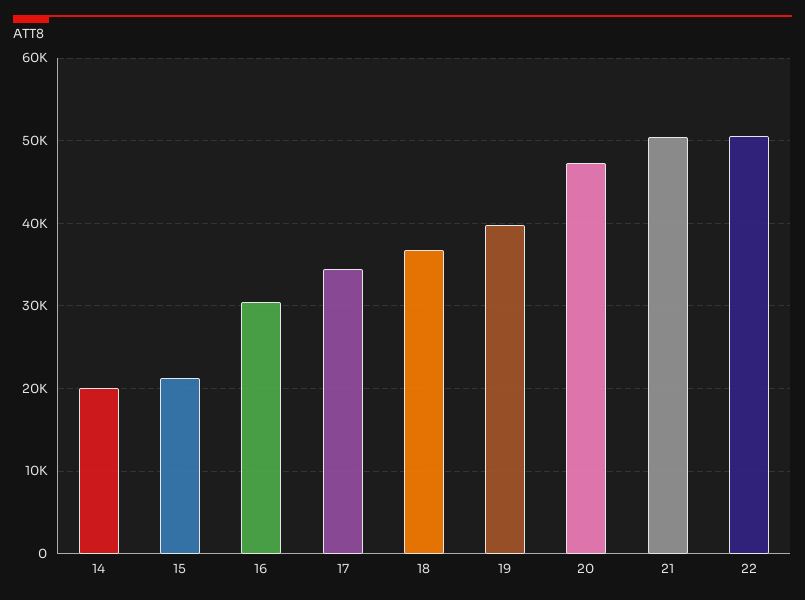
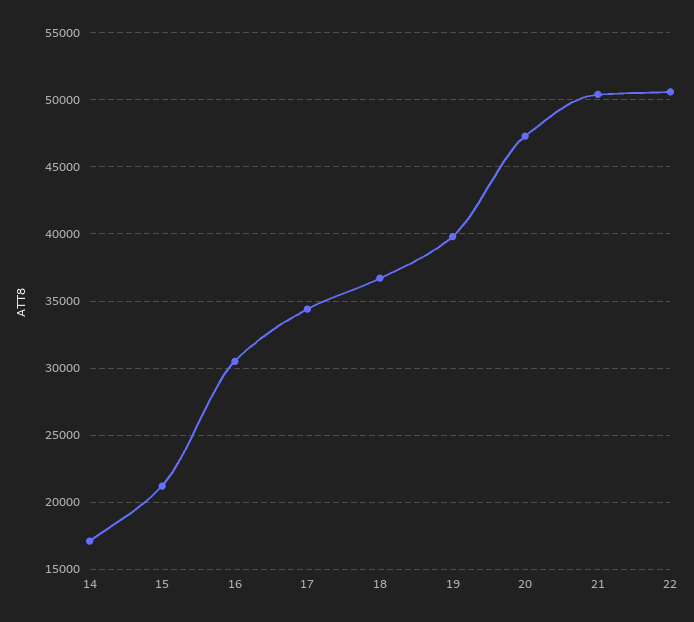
14: 20000 -> 17000

